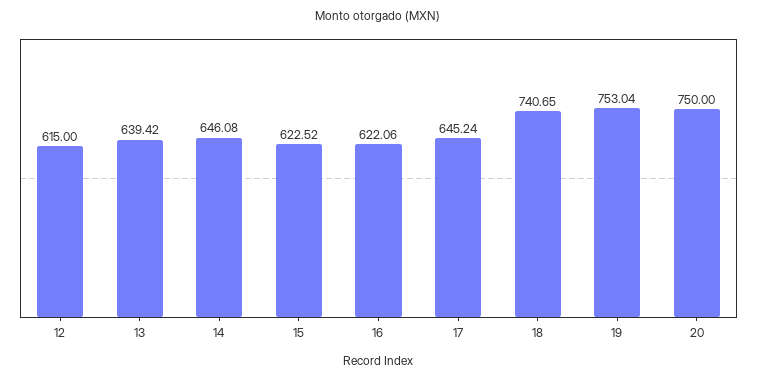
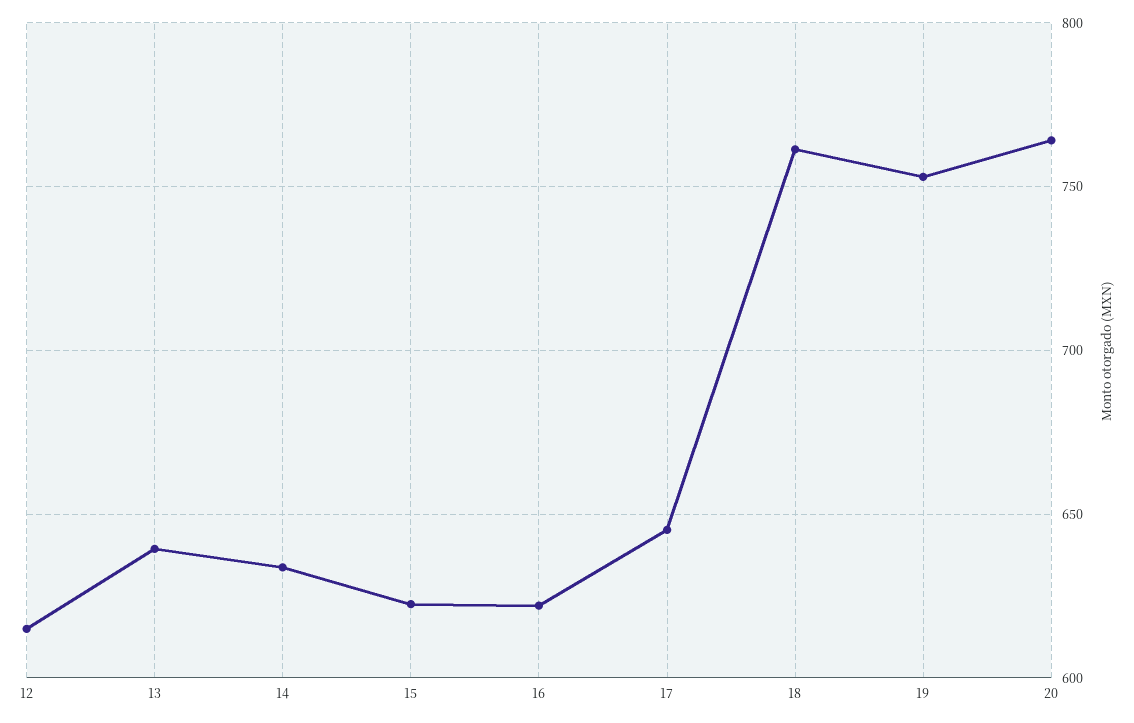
14: 646.08 -> 635
18: 740.65 -> 760
20: 750 -> 765

